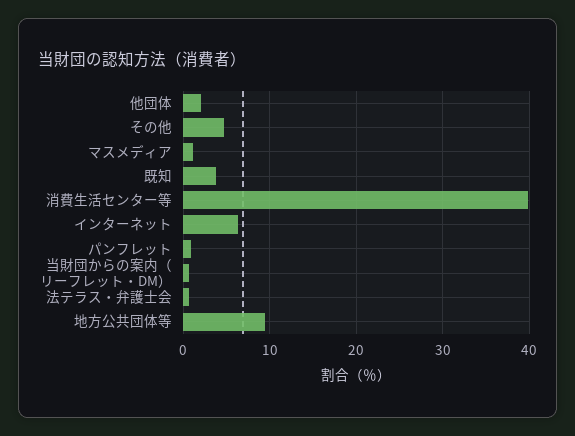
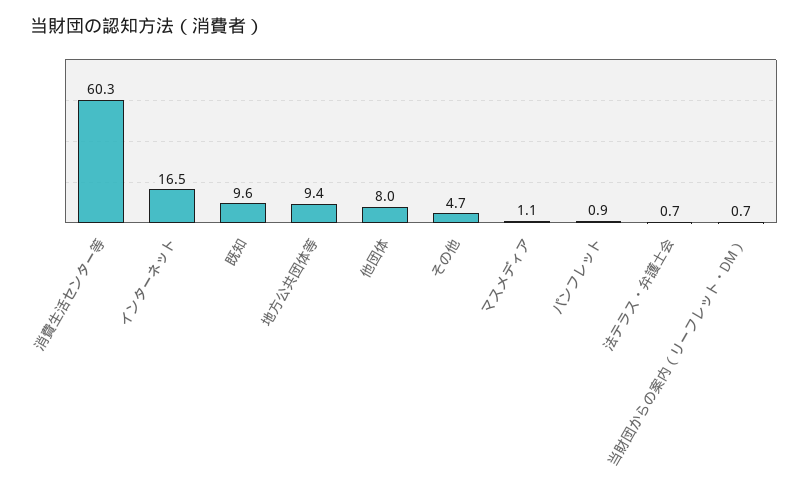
他団体: 2 -> 8
既知: 4 -> 9.6
消費生活センター等: 40 -> 60.3
インターネット: 6 -> 16.5

